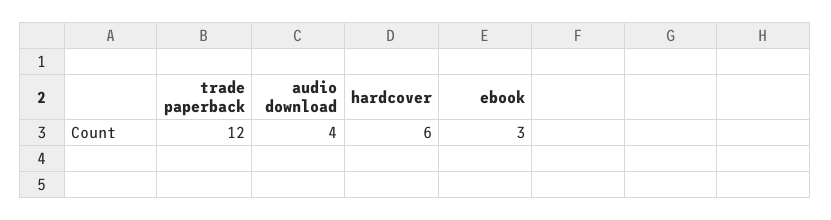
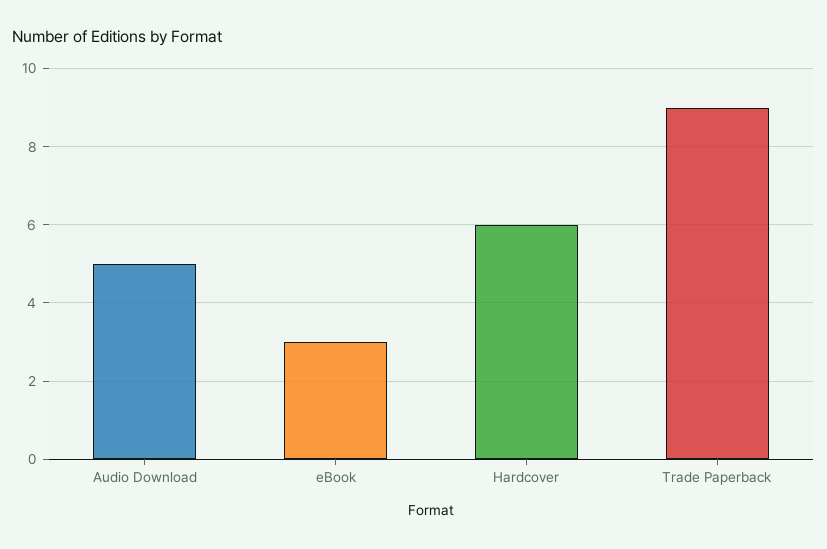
trade paperback: 12 -> 9
audio download: 4 -> 5

